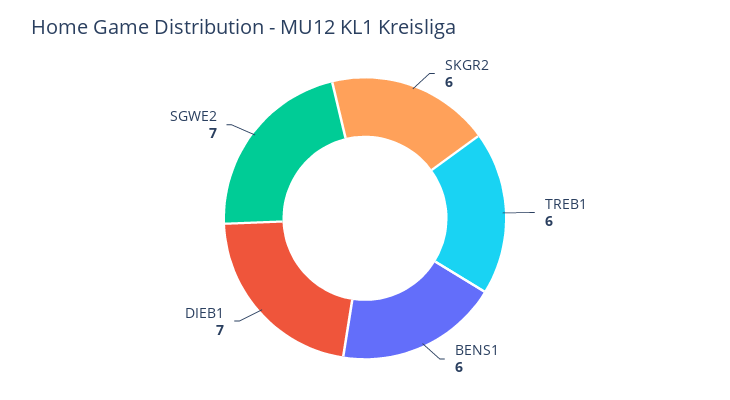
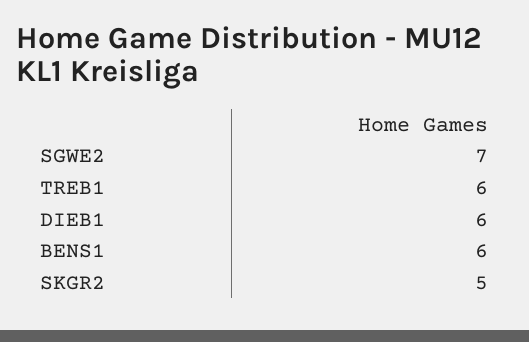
SKGR2: 6 -> 5
DIEB1: 7 -> 6

